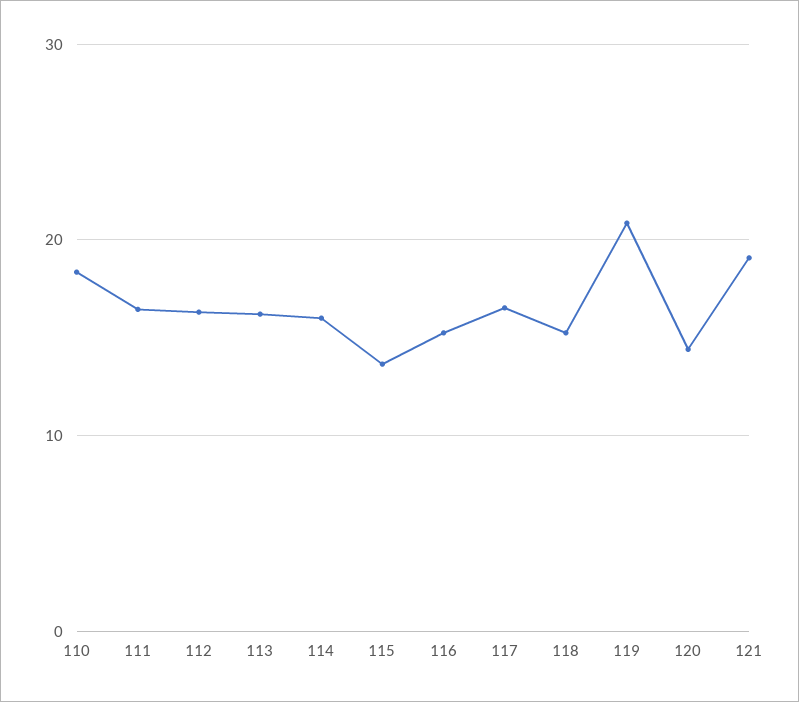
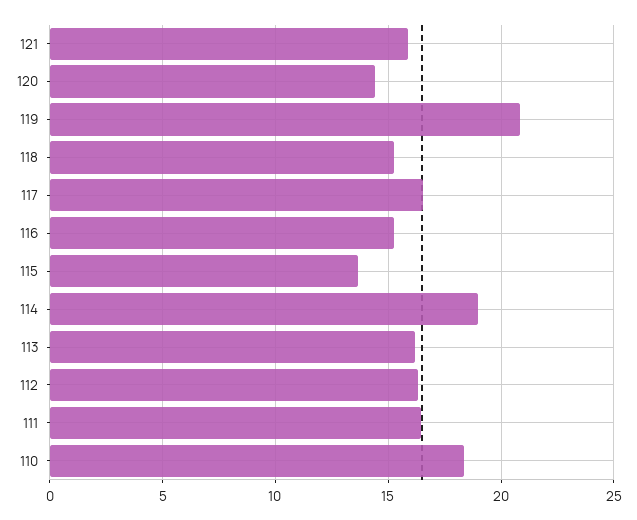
114: 16 -> 19
121: 19 -> 16

